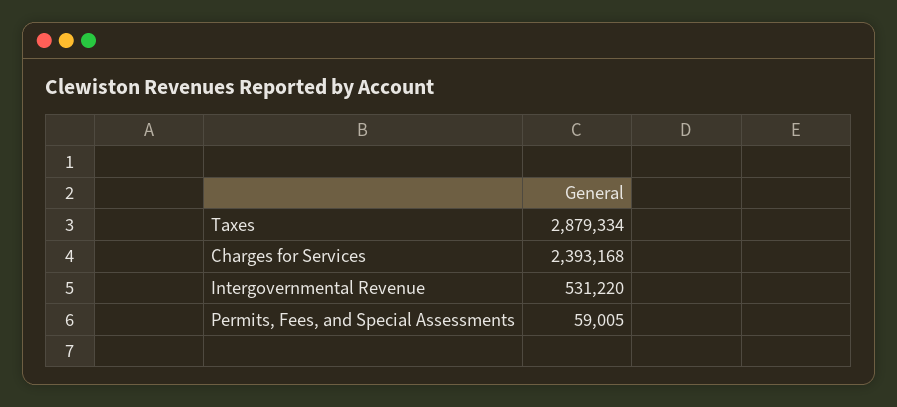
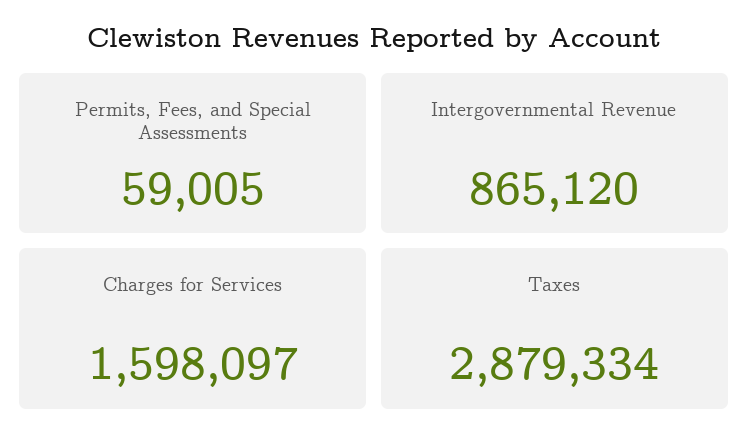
Charges for Services: 2393168 -> 1598097
Intergovernmental Revenue: 531220 -> 865120

